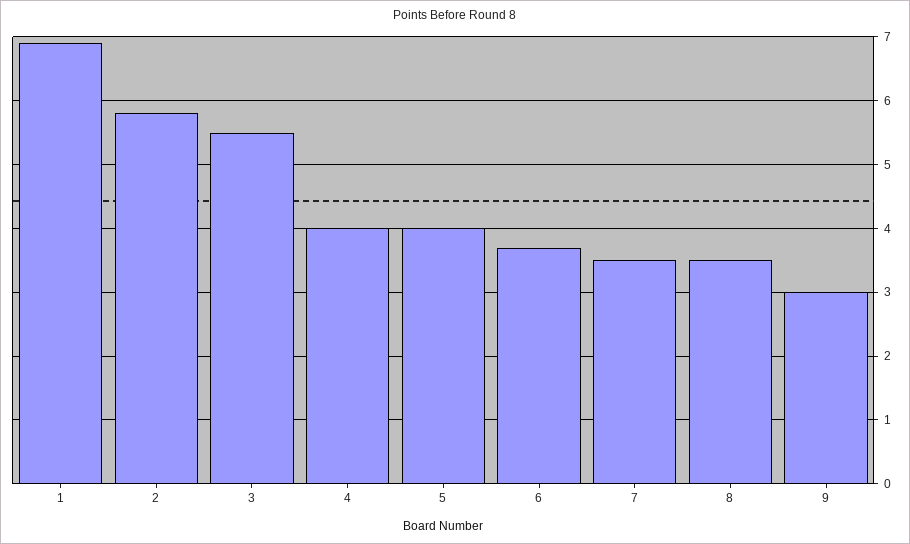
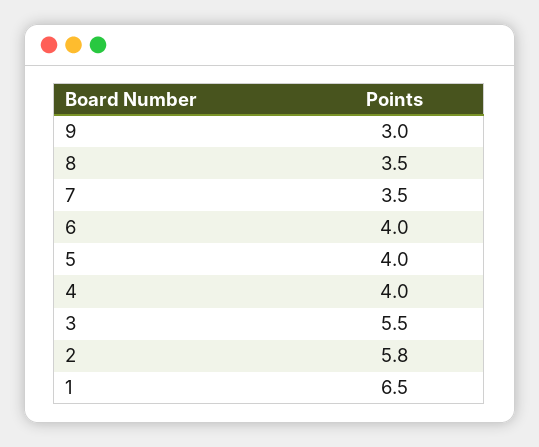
1: 6.9 -> 6.5
6: 3.7 -> 4

